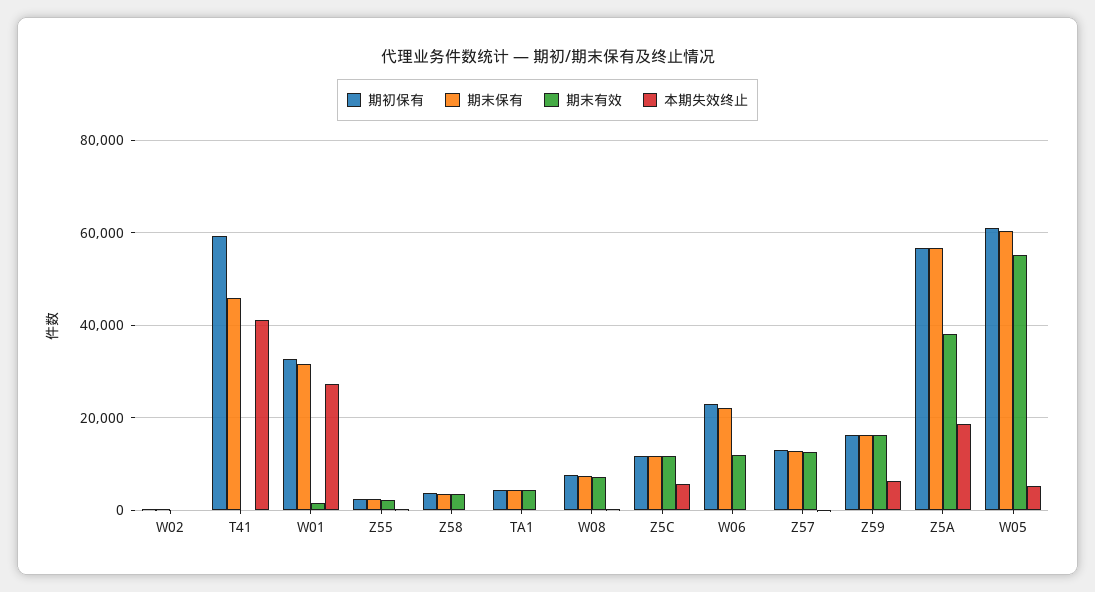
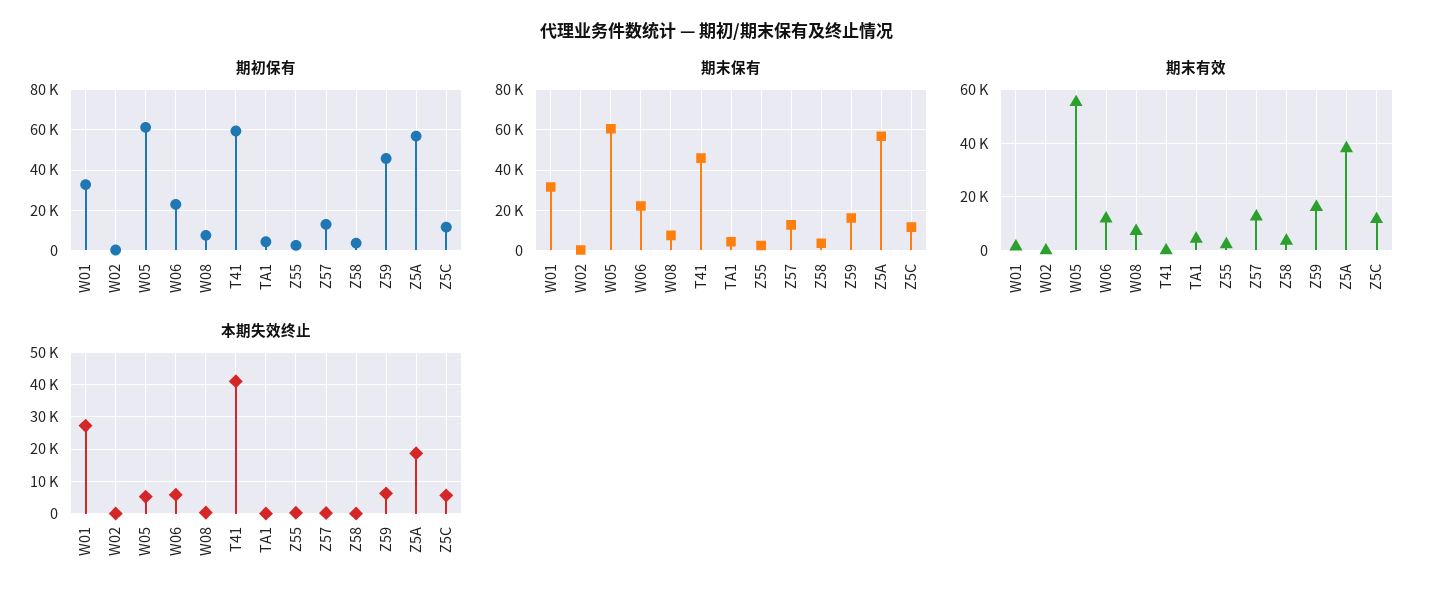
本期失效终止, W06: 0 -> 6000
期初保有, Z59: 16000 -> 45000

